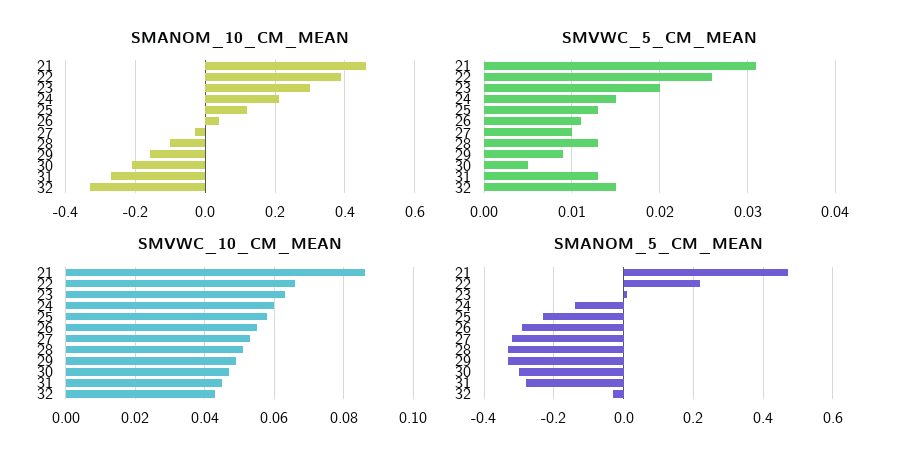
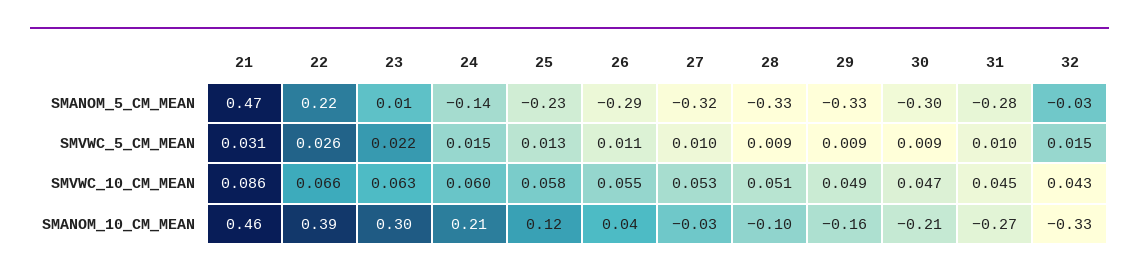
SMVWC_5_CM_MEAN, 23: 0.02 -> 0.022
SMVWC_5_CM_MEAN, 28: 0.013 -> 0.009
SMVWC_5_CM_MEAN, 30: 0.005 -> 0.009
SMVWC_5_CM_MEAN, 31: 0.013 -> 0.01

